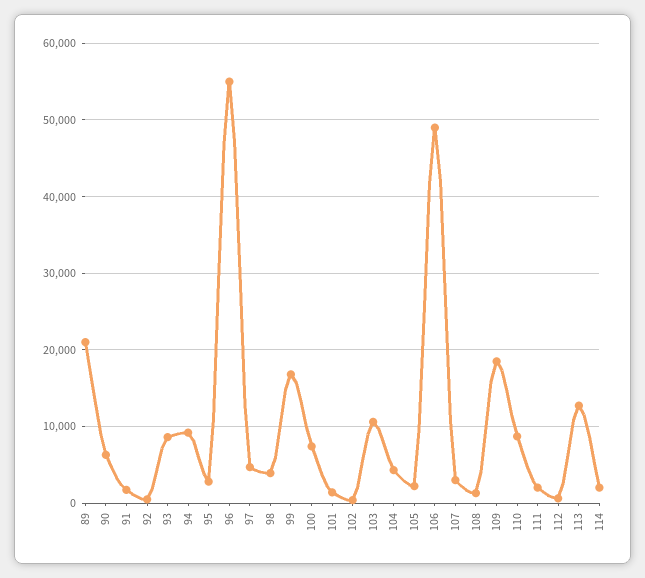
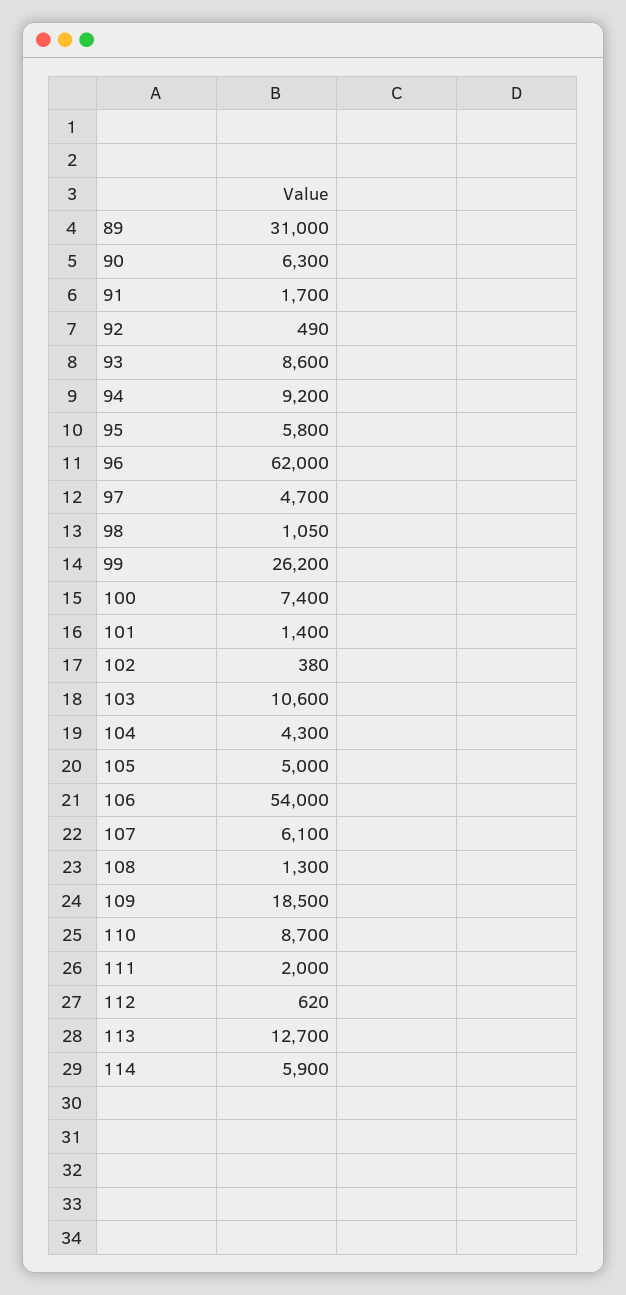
89: 21000 -> 31000
95: 3000 -> 5800
96: 55000 -> 62000
98: 4000 -> 1050
99: 17000 -> 26200
105: 2000 -> 5000
106: 49000 -> 54000
107: 3000 -> 6100
114: 2000 -> 5900

